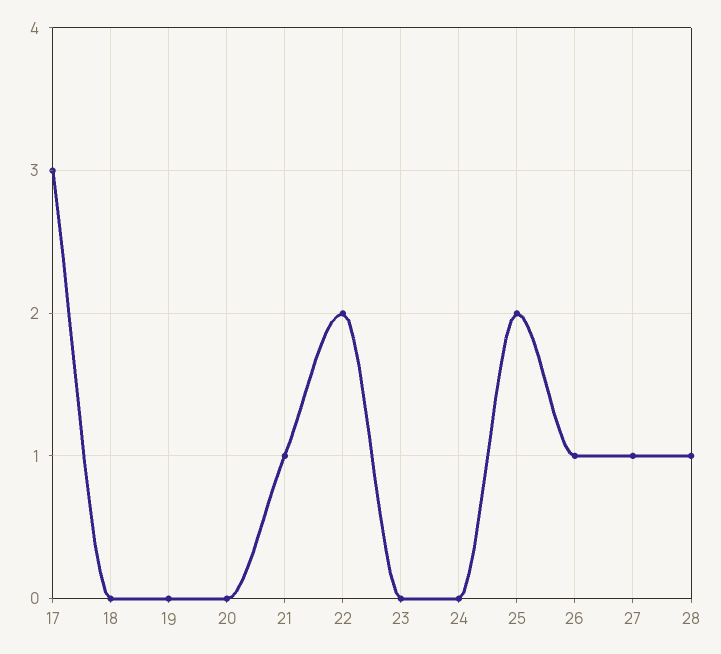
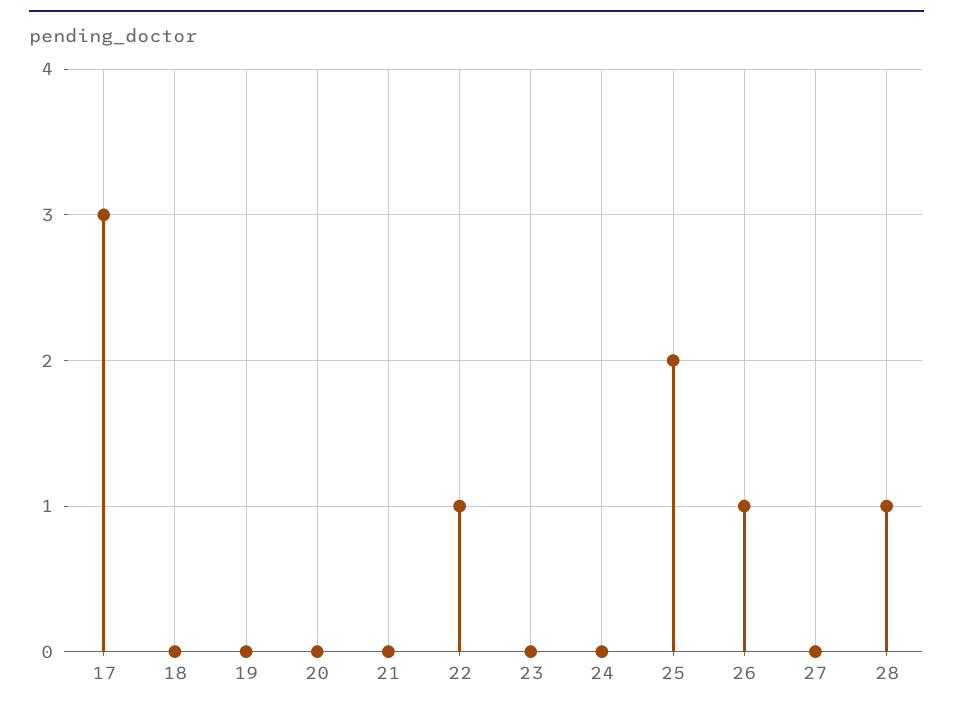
21: 1 -> 0
22: 2 -> 1
27: 1 -> 0

